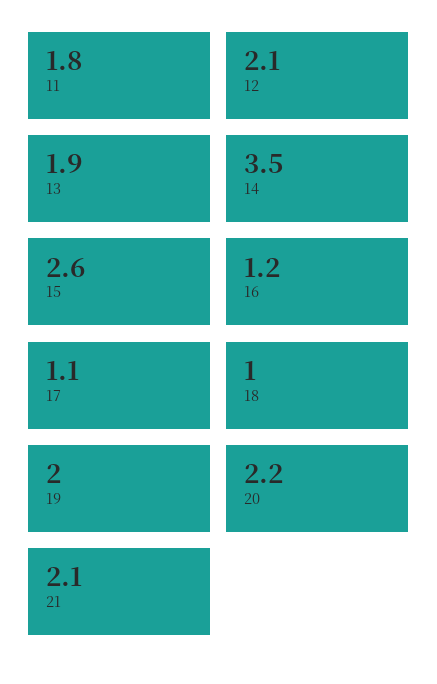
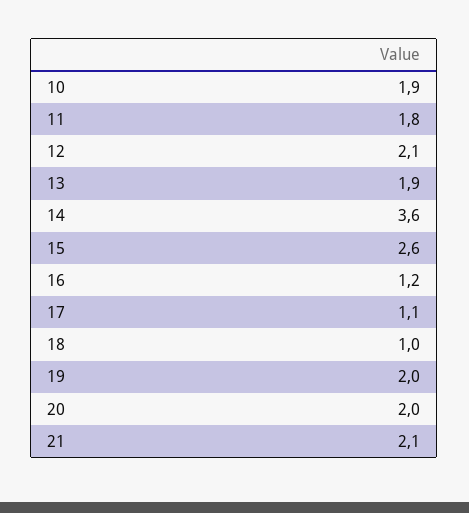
14: 3.5 -> 3.6
20: 2.2 -> 2
10: none -> 1.9

